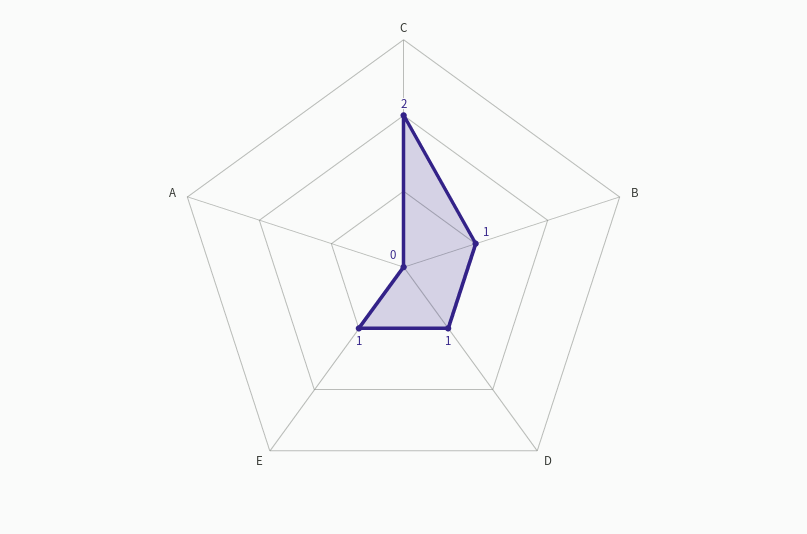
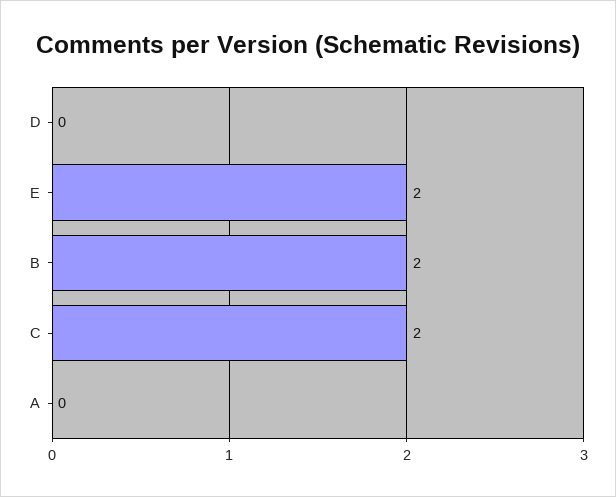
B: 1 -> 2
D: 1 -> 0
E: 1 -> 2

